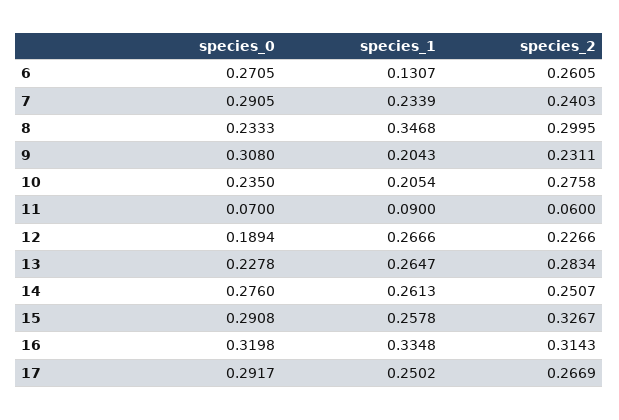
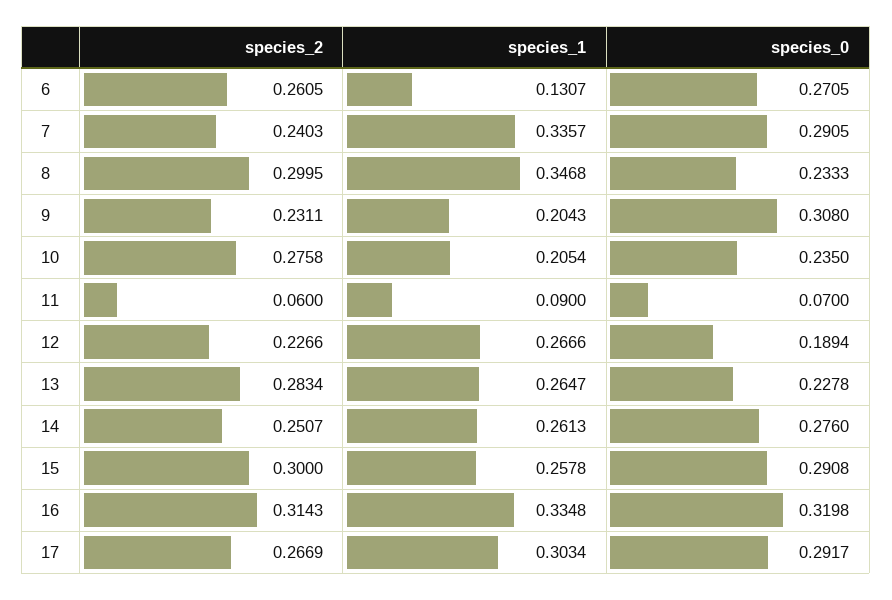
species_1, 7: 0.2339 -> 0.3357
species_2, 15: 0.3267 -> 0.3
species_1, 17: 0.2502 -> 0.3034

